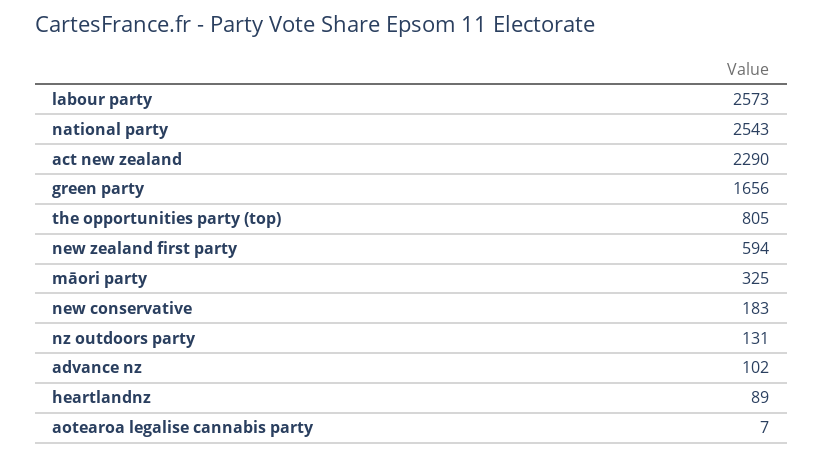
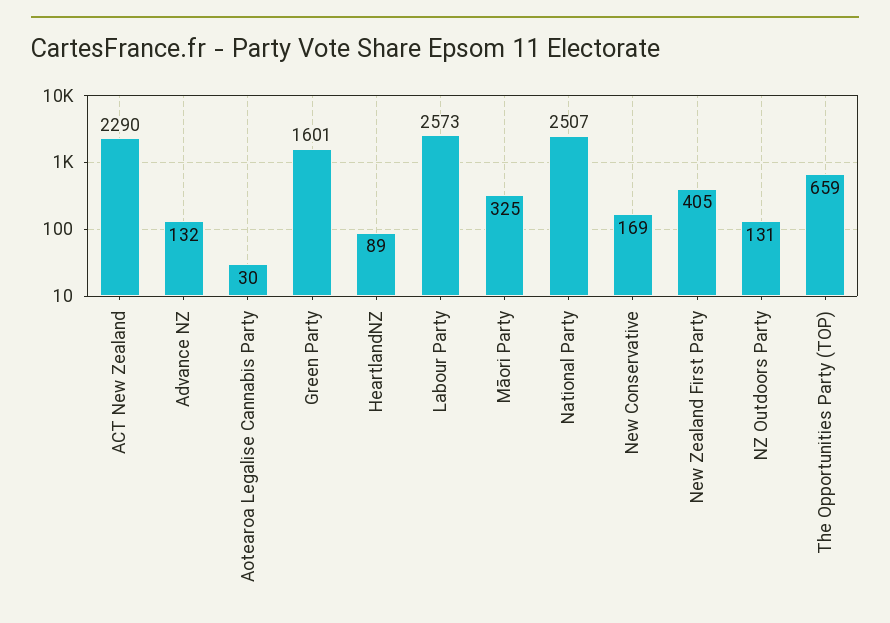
national party: 2543 -> 2507
green party: 1656 -> 1601
the opportunities party (top): 805 -> 659
new zealand first party: 594 -> 405
new conservative: 183 -> 169
advance nz: 102 -> 132
aotearoa legalise cannabis party: 7 -> 30

